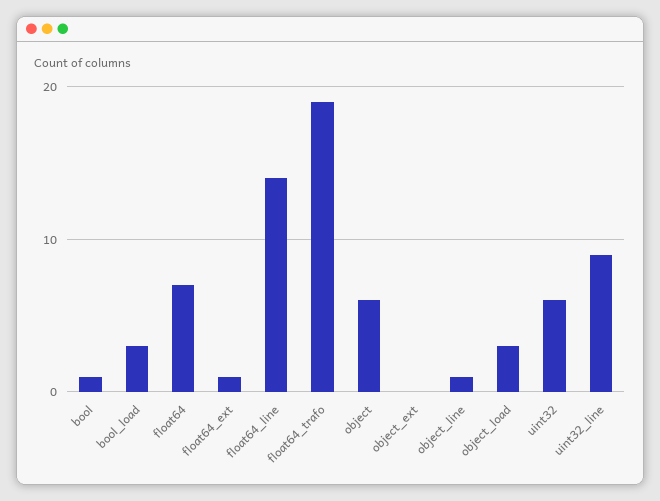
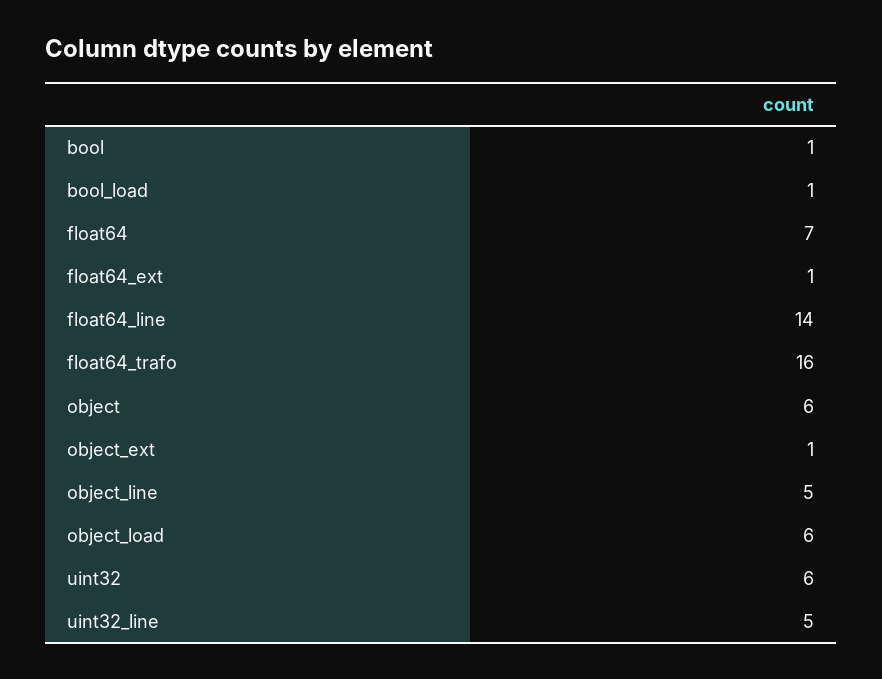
bool_load: 3 -> 1
float64_trafo: 19 -> 16
object_ext: 0 -> 1
object_line: 1 -> 5
object_load: 3 -> 6
uint32_line: 9 -> 5

